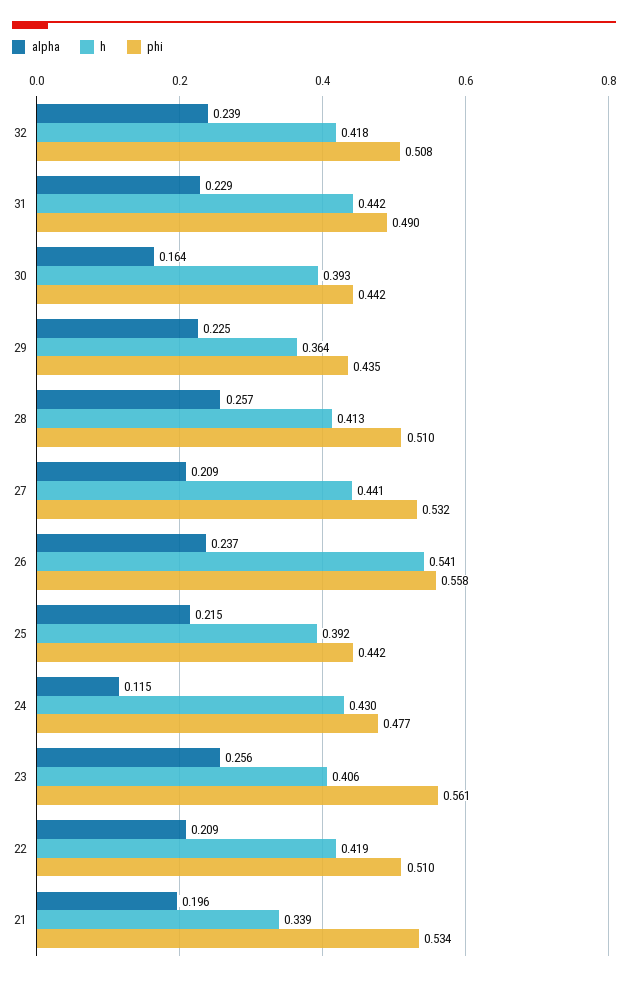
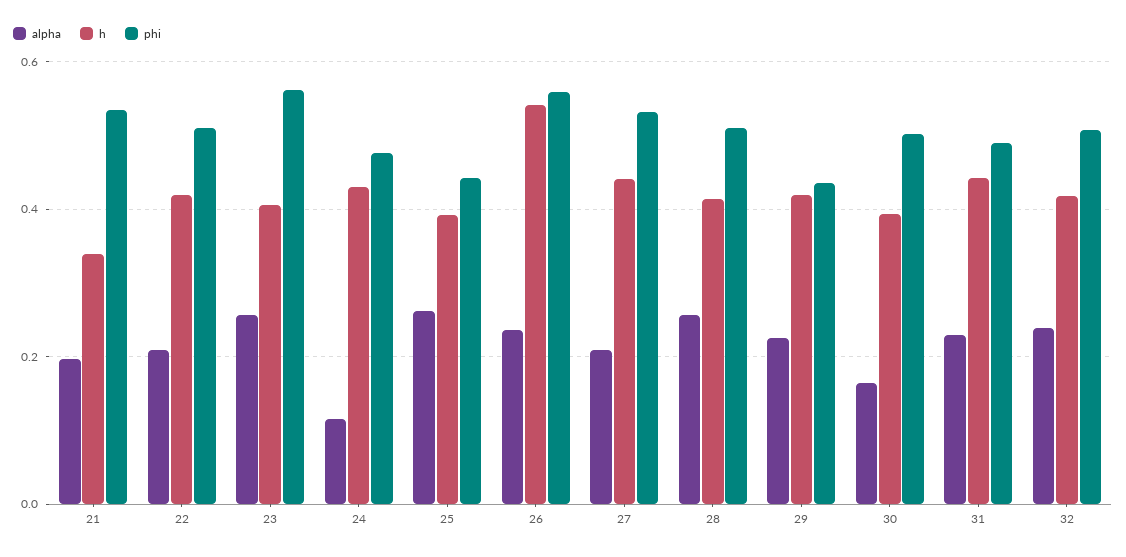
phi, 30: 0.442 -> 0.5
h, 29: 0.364 -> 0.42
alpha, 25: 0.215 -> 0.26

